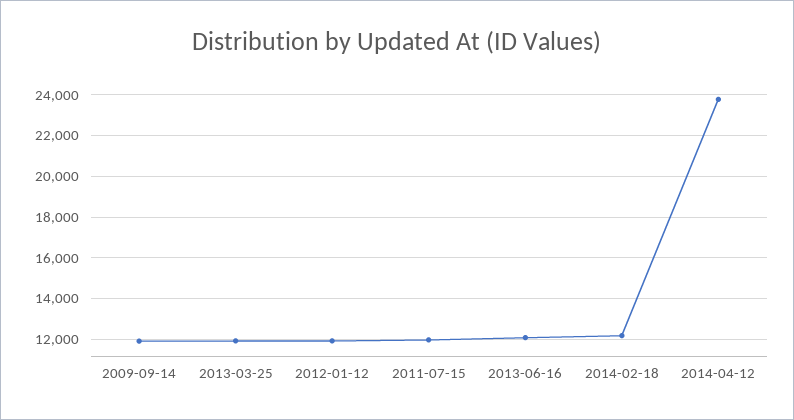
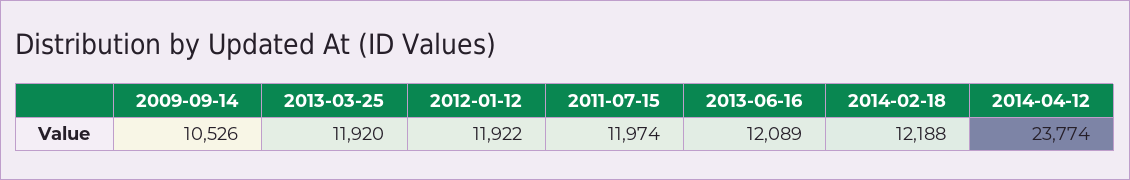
2009-09-14: 12000 -> 10526

